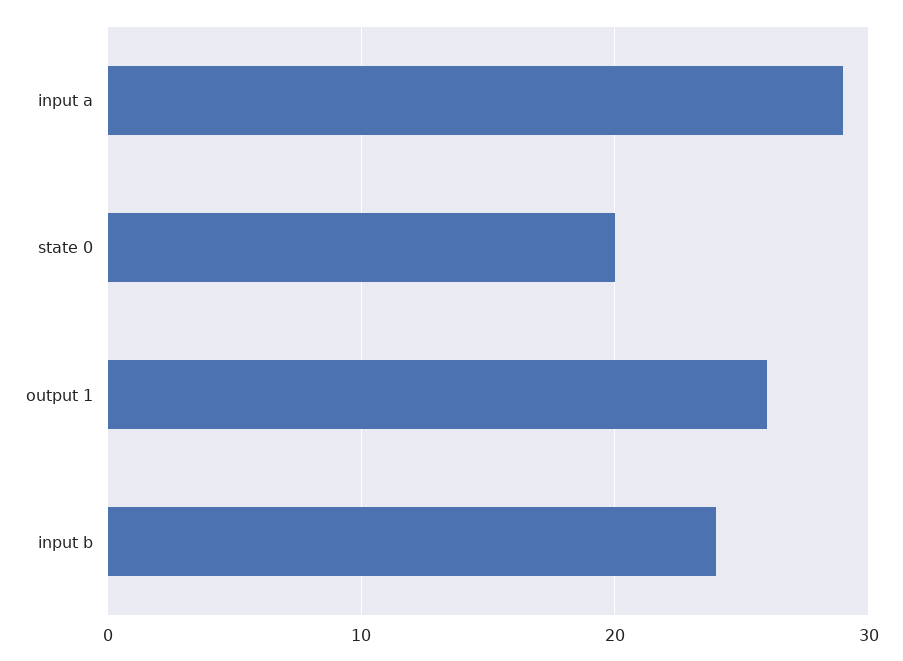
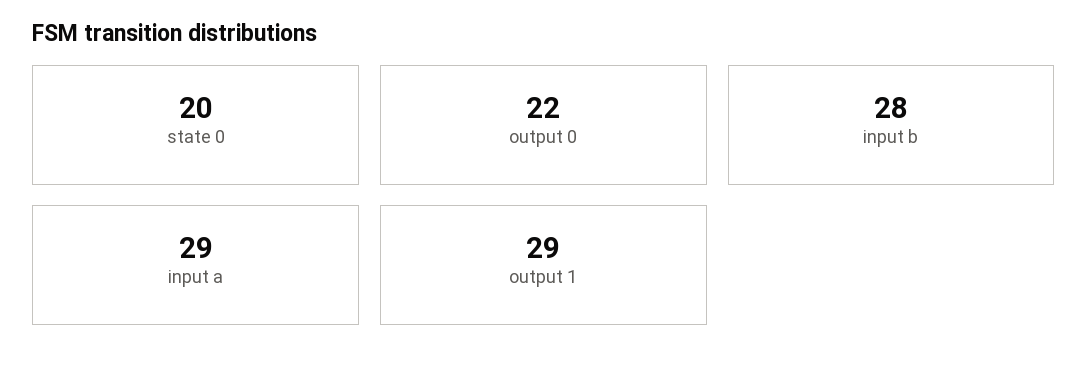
output 1: 26 -> 29
input b: 24 -> 28
output 0: none -> 22

